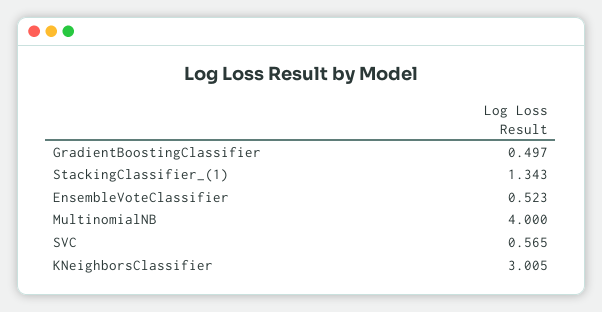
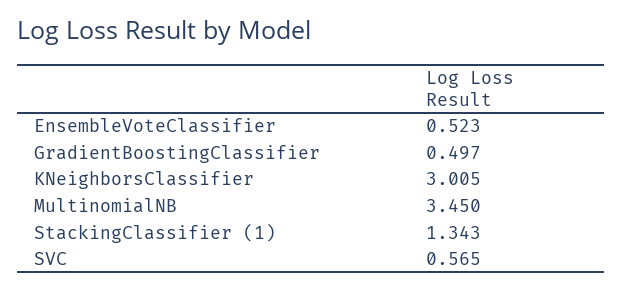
MultinomialNB: 4 -> 3.45

